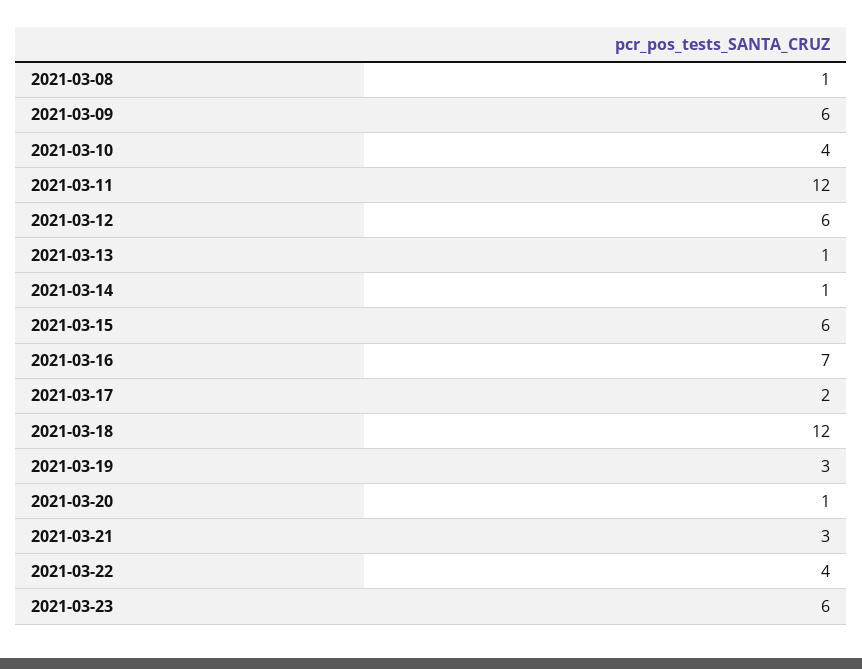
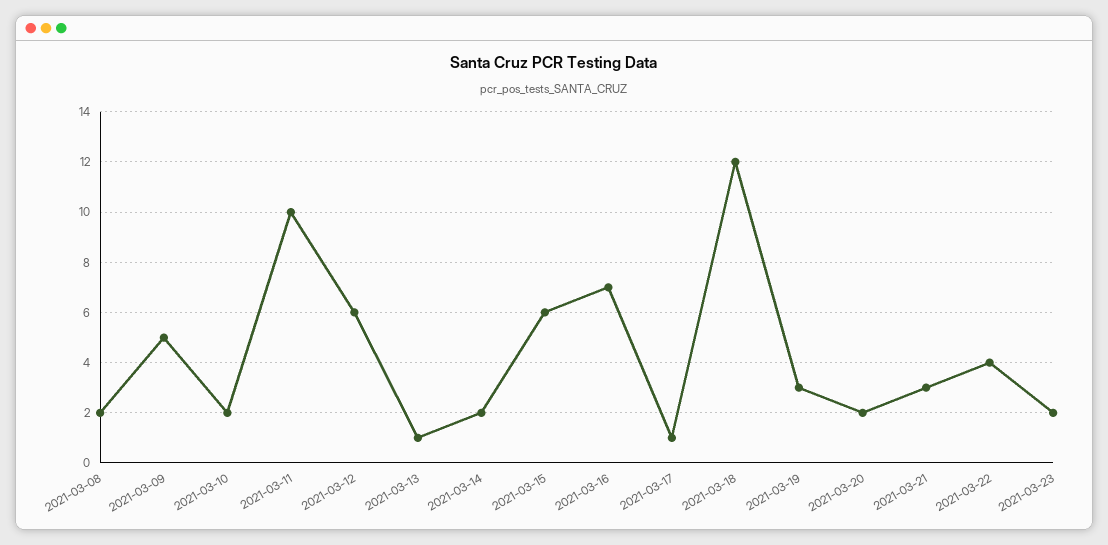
2021-03-08: 1 -> 2
2021-03-09: 6 -> 5
2021-03-10: 4 -> 2
2021-03-11: 12 -> 10
2021-03-14: 1 -> 2
2021-03-17: 2 -> 1
2021-03-20: 1 -> 2
2021-03-23: 6 -> 2

